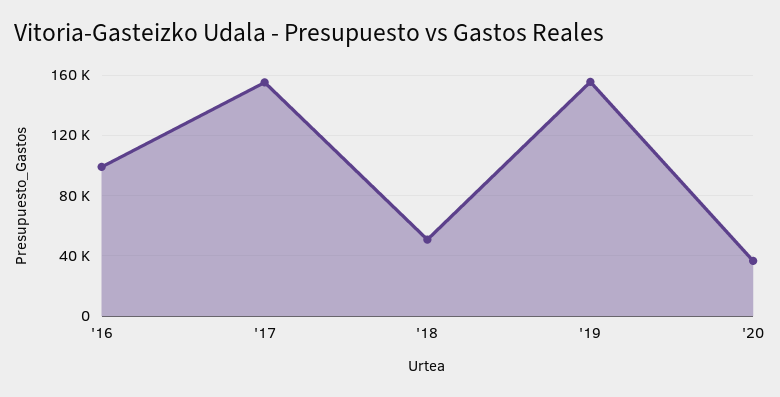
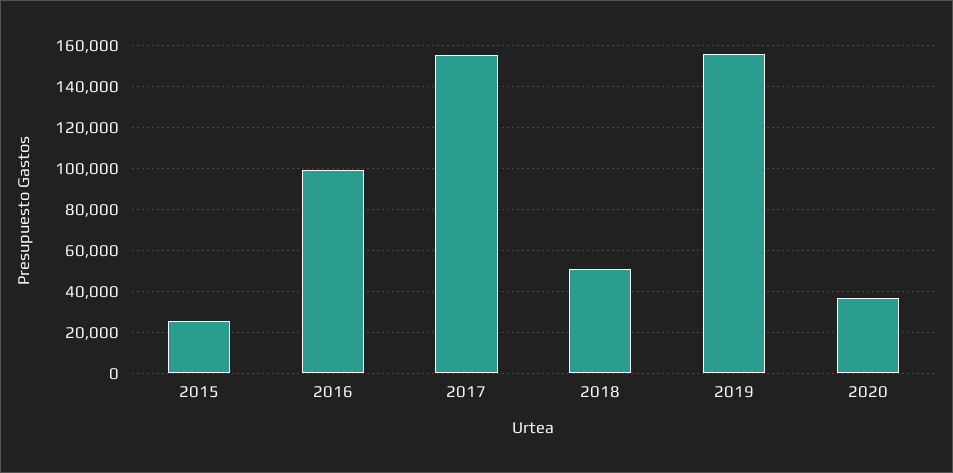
2015: none -> 25000

